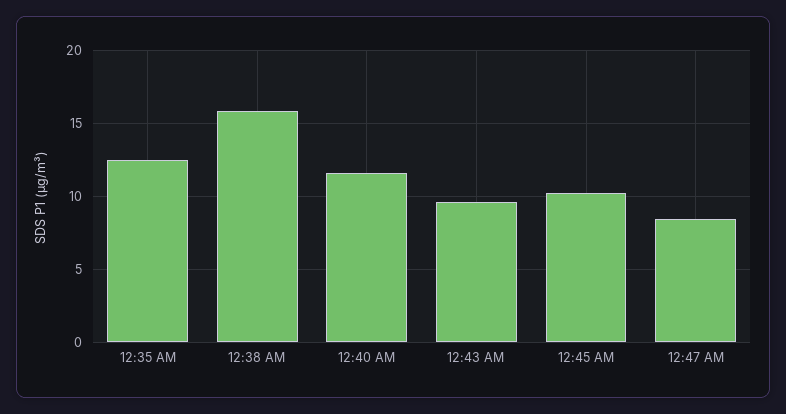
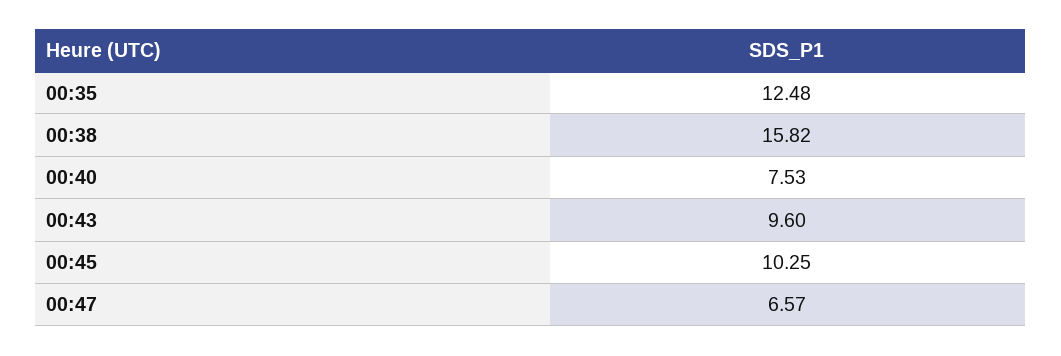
12:40 AM: 11.5 -> 7.53
12:47 AM: 8.5 -> 6.57

